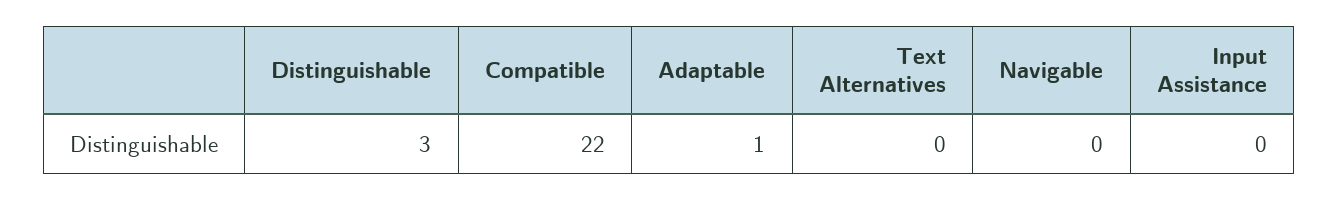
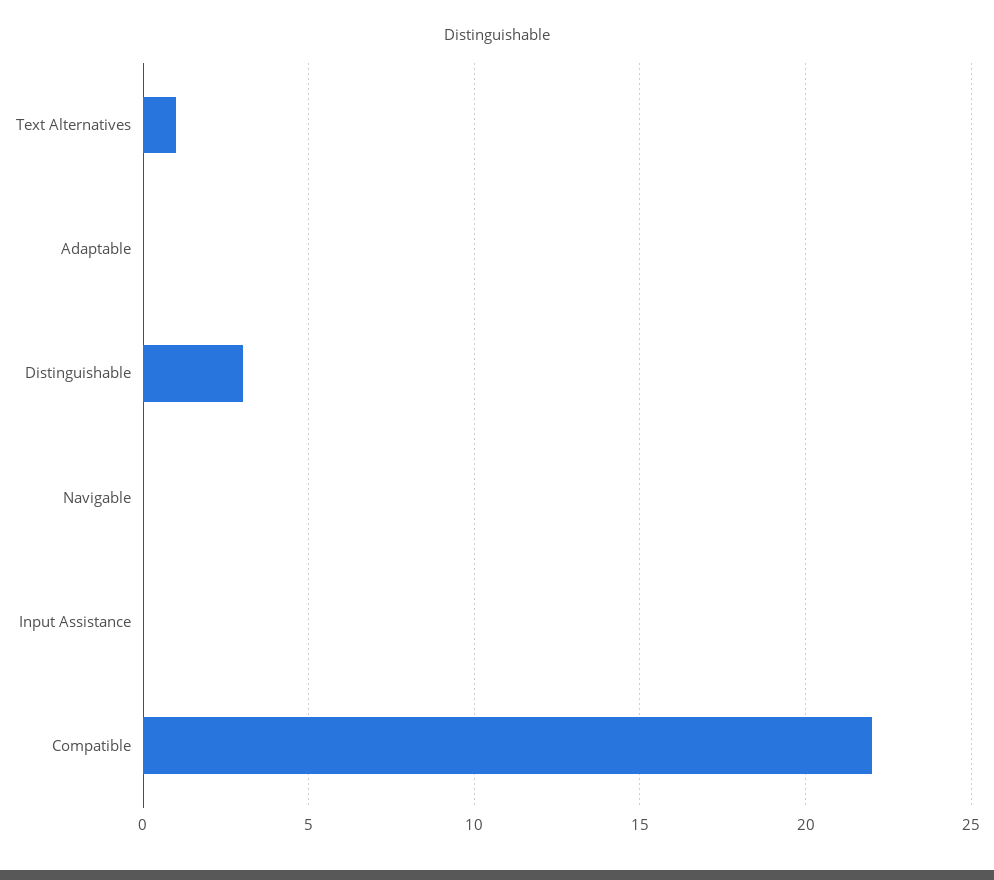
Adaptable: 1 -> 0
Text Alternatives: 0 -> 1

